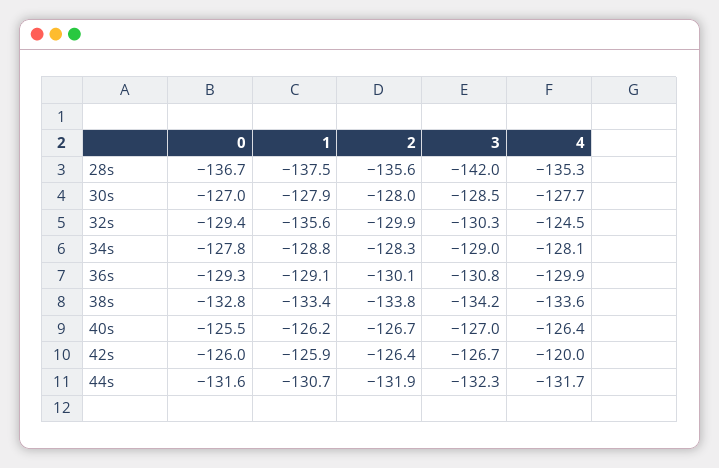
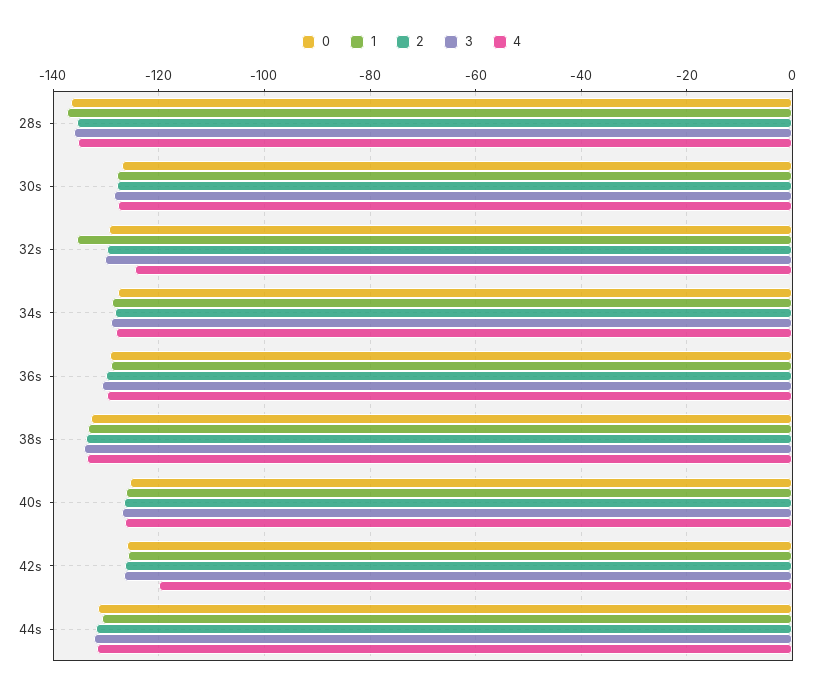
3, 28s: -142 -> -136

